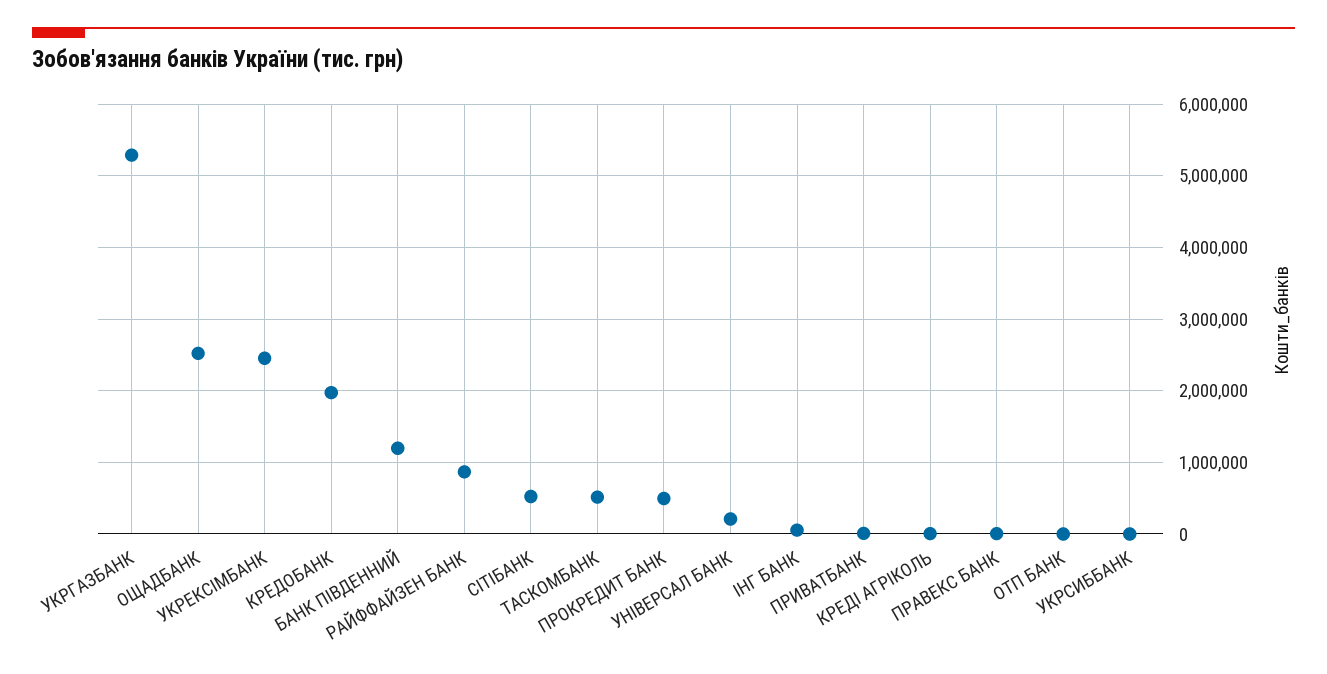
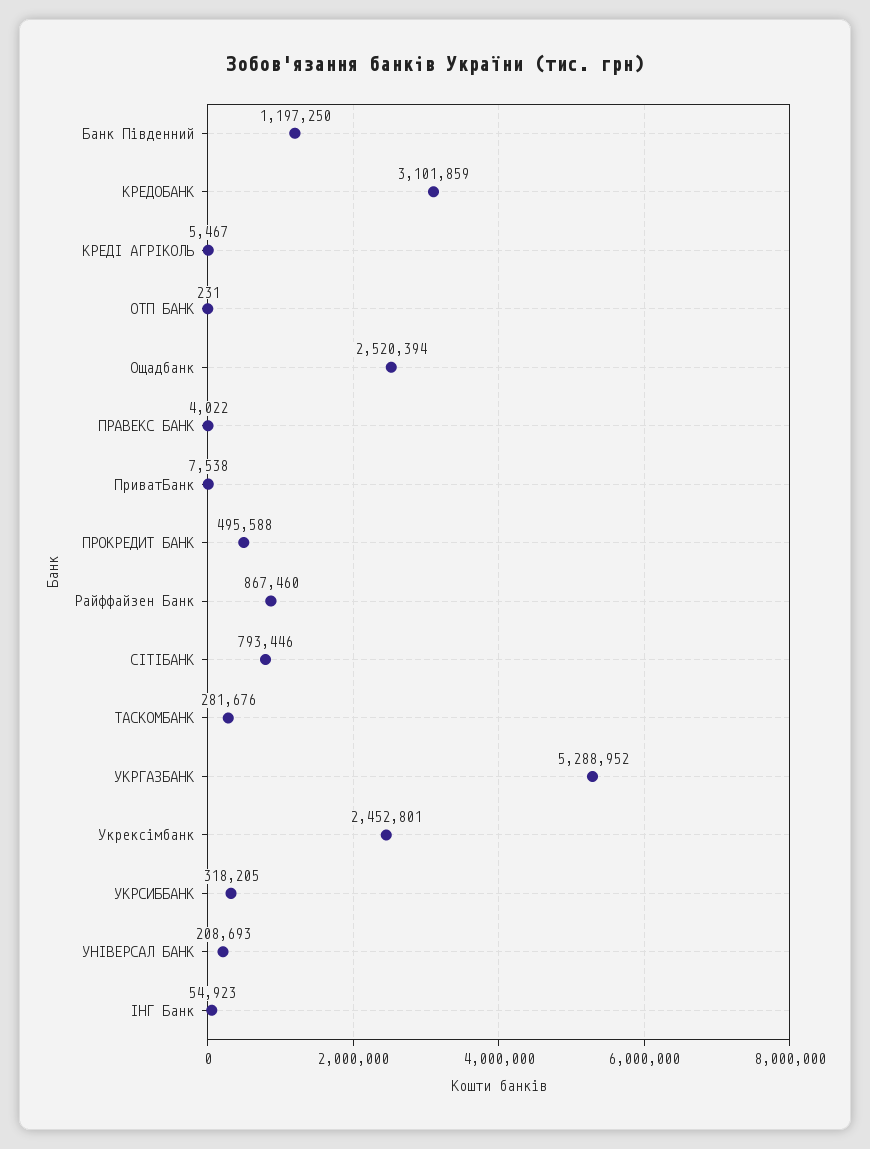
КРЕДОБАНК: 2000000 -> 3101859
СІТІБАНК: 500000 -> 793446
ТАСКОМБАНК: 500000 -> 281676
УКРСИББАНК: 0 -> 318205

